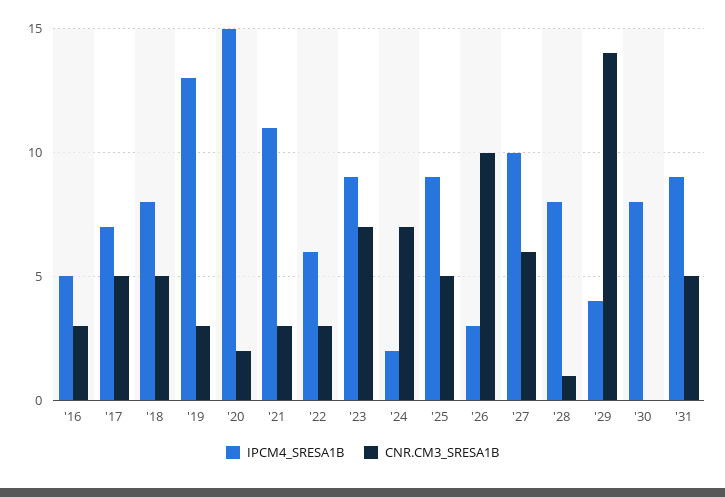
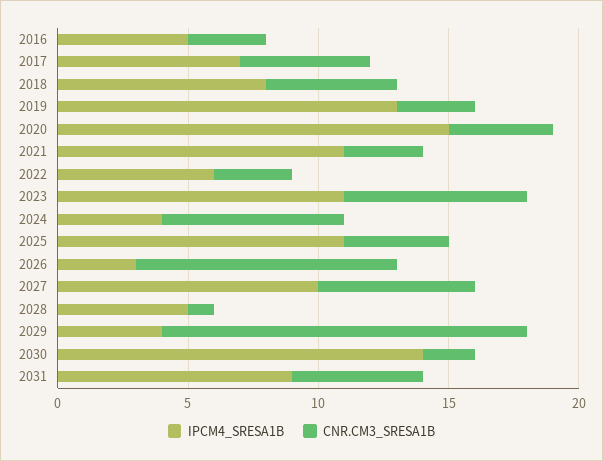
CNR.CM3_SRESA1B, '20: 2 -> 4
IPCM4_SRESA1B, '23: 9 -> 11
IPCM4_SRESA1B, '24: 2 -> 4
IPCM4_SRESA1B, '25: 9 -> 11
CNR.CM3_SRESA1B, '25: 5 -> 4
IPCM4_SRESA1B, '28: 8 -> 5
IPCM4_SRESA1B, '30: 8 -> 14
CNR.CM3_SRESA1B, '30: 0 -> 2

